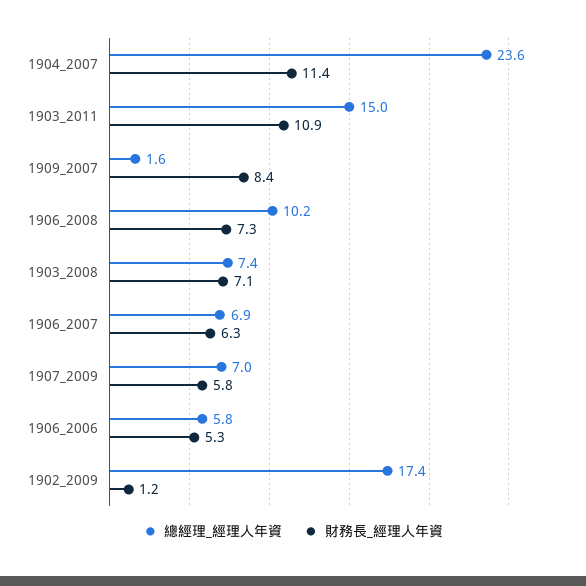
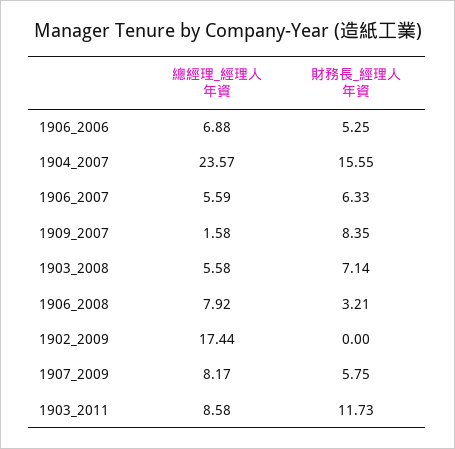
財務長_經理人年資, 1904_2007: 11.4 -> 15.55
總經理_經理人年資, 1903_2011: 15 -> 8.58
財務長_經理人年資, 1903_2011: 10.9 -> 11.73
總經理_經理人年資, 1906_2008: 10.2 -> 7.92
財務長_經理人年資, 1906_2008: 7.3 -> 3.21
總經理_經理人年資, 1903_2008: 7.4 -> 5.58
總經理_經理人年資, 1906_2007: 6.9 -> 5.59
總經理_經理人年資, 1907_2009: 7 -> 8.17
總經理_經理人年資, 1906_2006: 5.8 -> 6.88
財務長_經理人年資, 1902_2009: 1.2 -> 0

